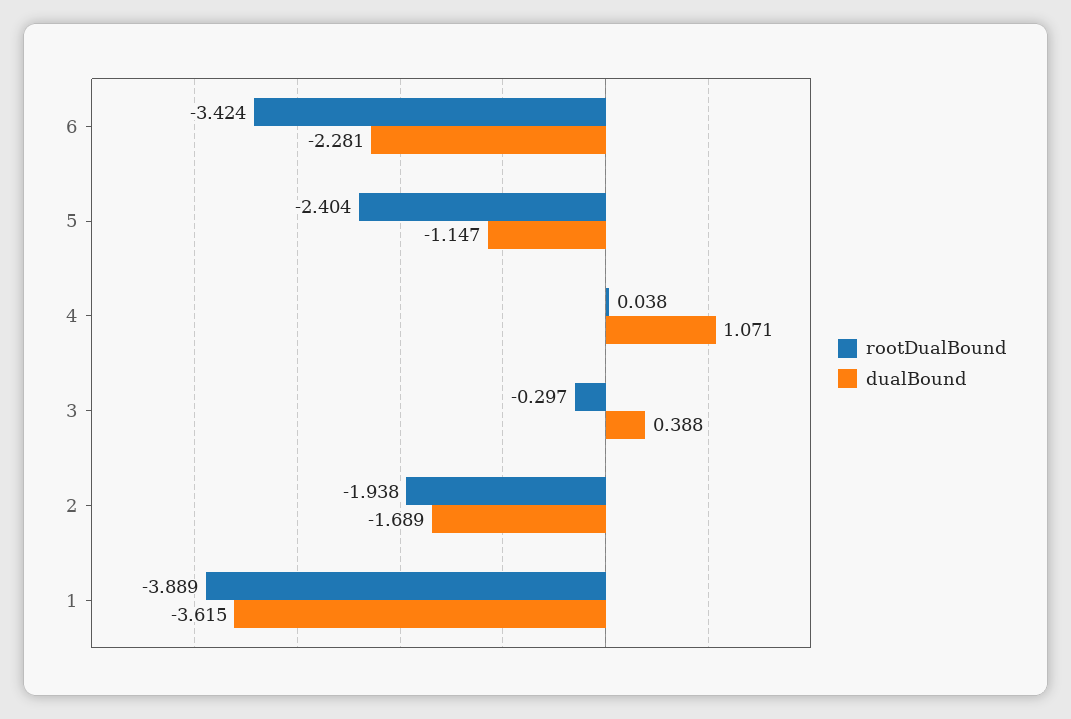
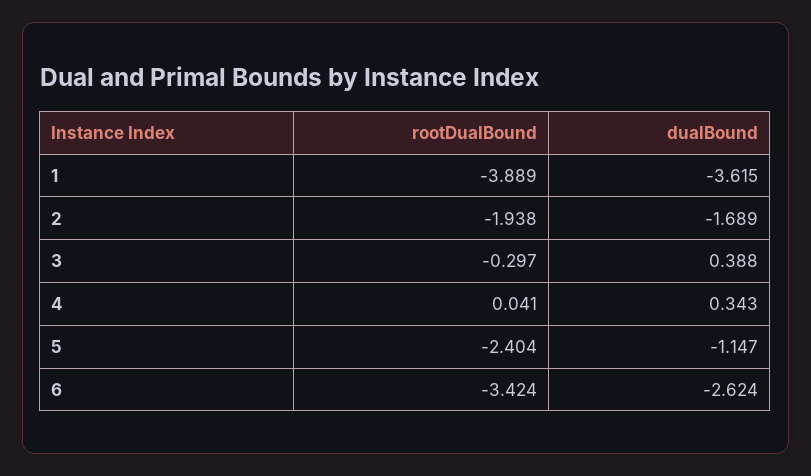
dualBound, 6: -2.281 -> -2.624
rootDualBound, 4: 0.038 -> 0.041
dualBound, 4: 1.071 -> 0.343

